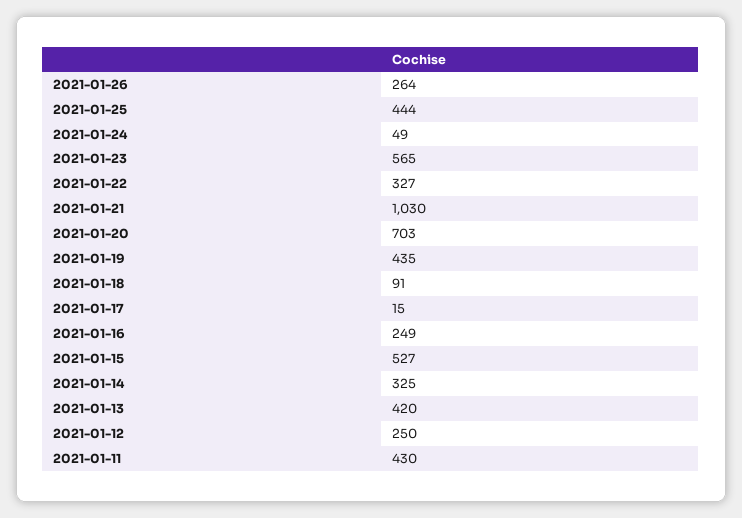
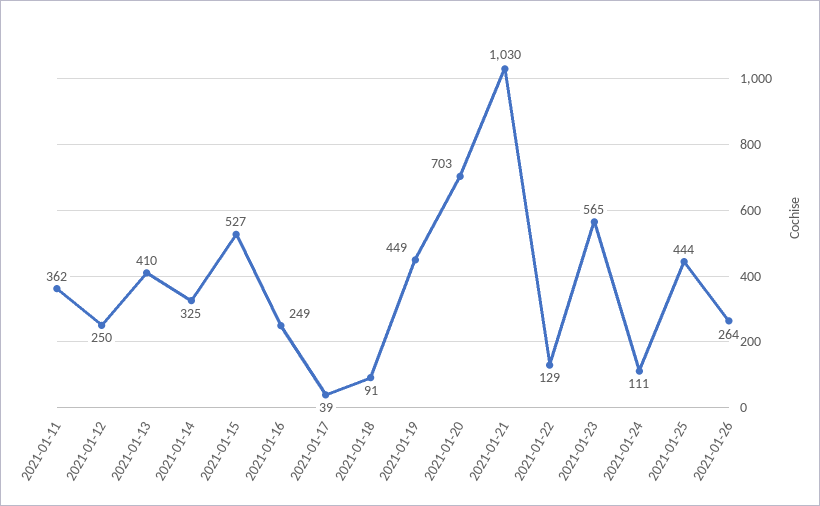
2021-01-24: 49 -> 111
2021-01-22: 327 -> 129
2021-01-19: 435 -> 449
2021-01-17: 15 -> 39
2021-01-13: 420 -> 410
2021-01-11: 430 -> 362

